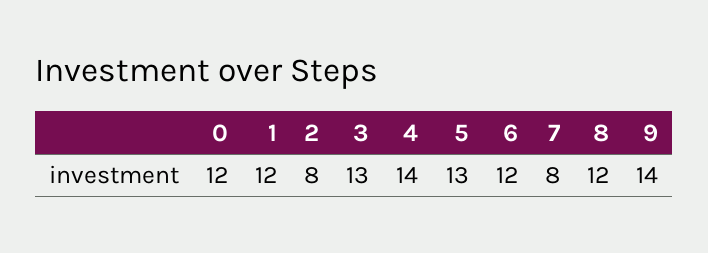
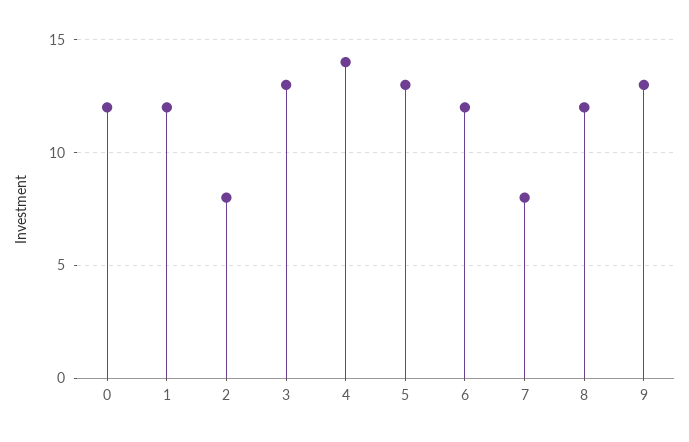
9: 14 -> 13

